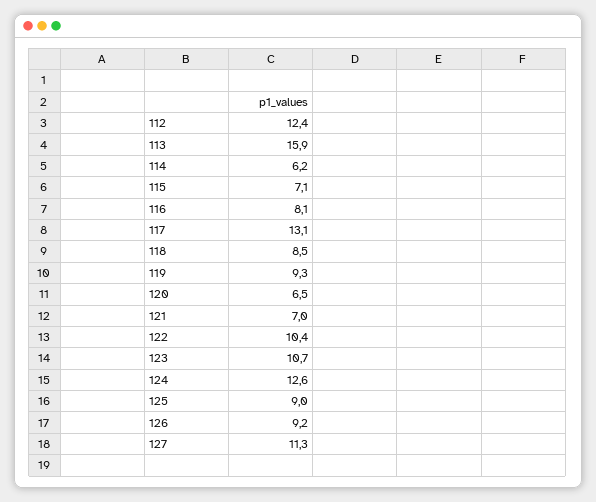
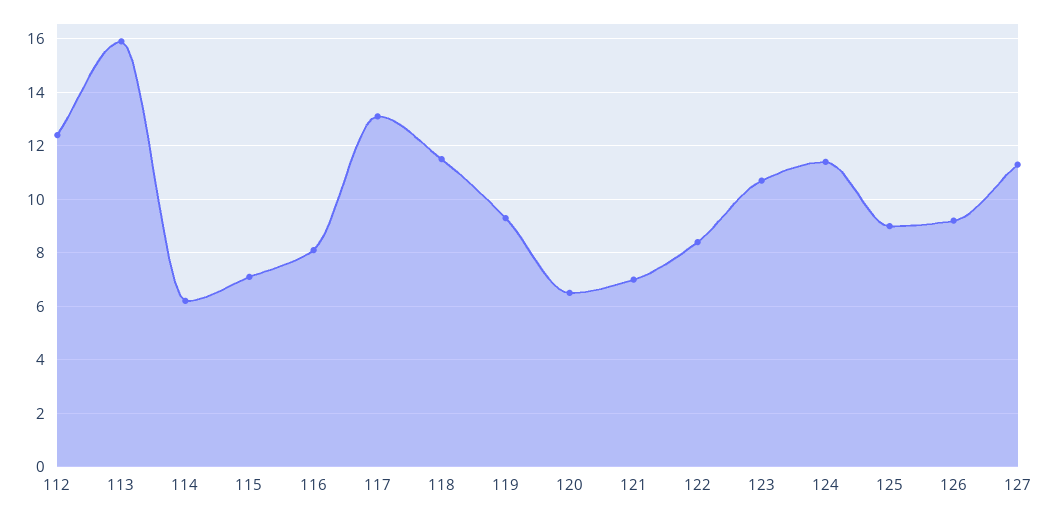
118: 8.5 -> 11.5
122: 10.4 -> 8.5
124: 12.6 -> 11.5

